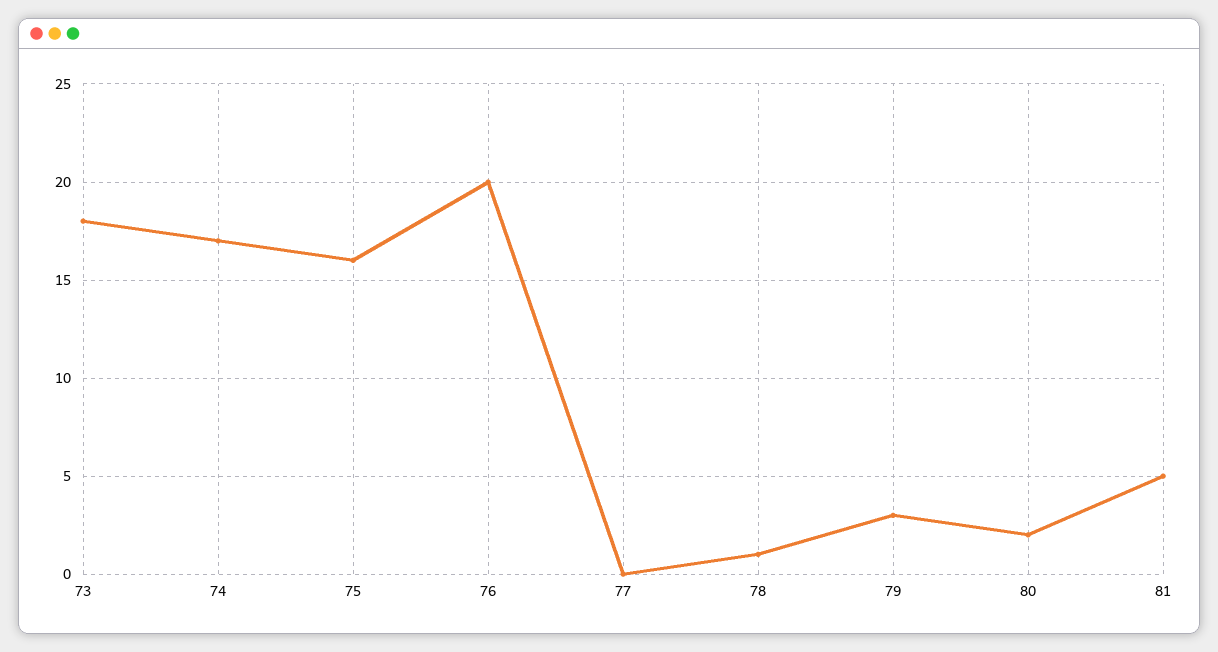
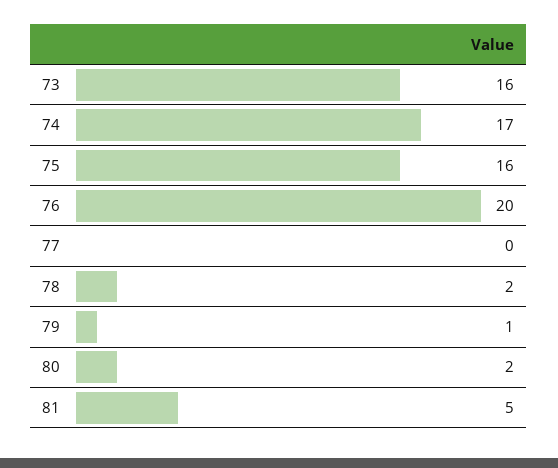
73: 18 -> 16
78: 1 -> 2
79: 3 -> 1

